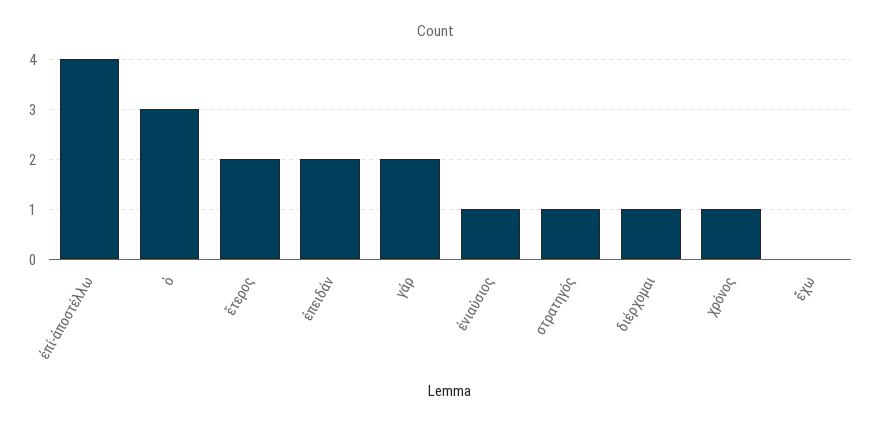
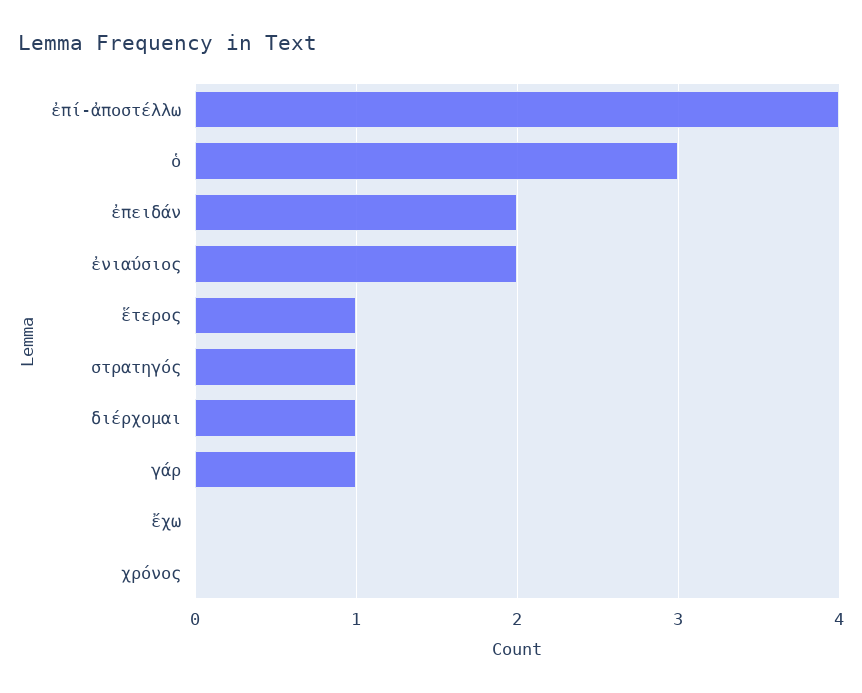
ἕτερος: 2 -> 1
γάρ: 2 -> 1
ἐνιαύσιος: 1 -> 2
χρόνος: 1 -> 0

